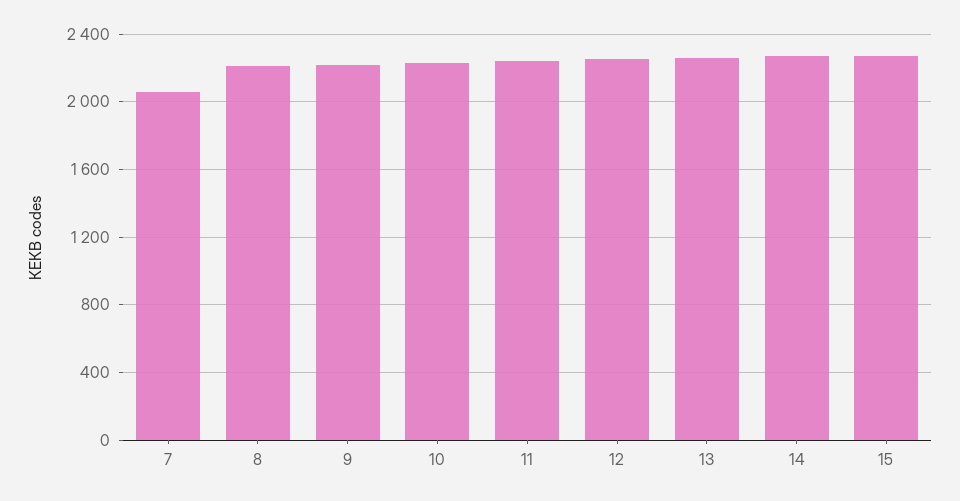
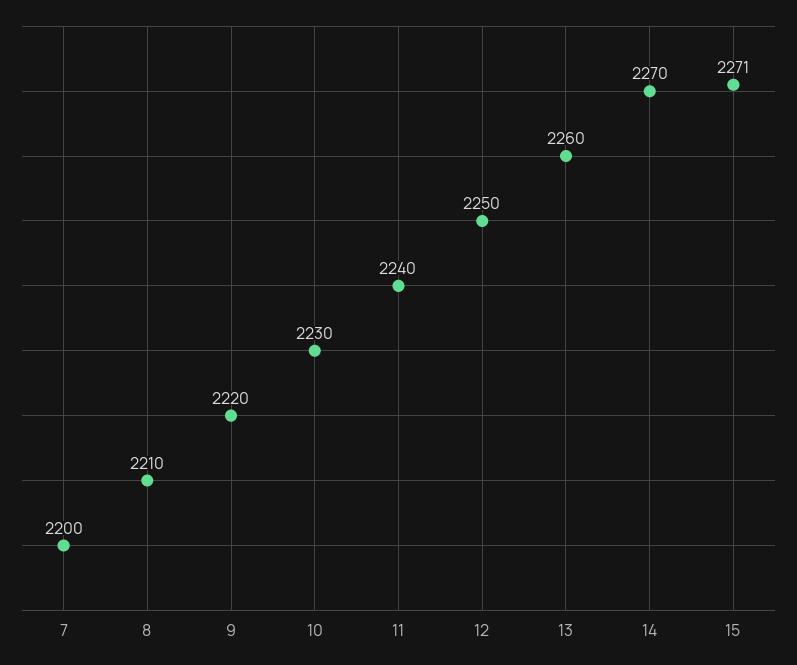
7: 2050 -> 2200

